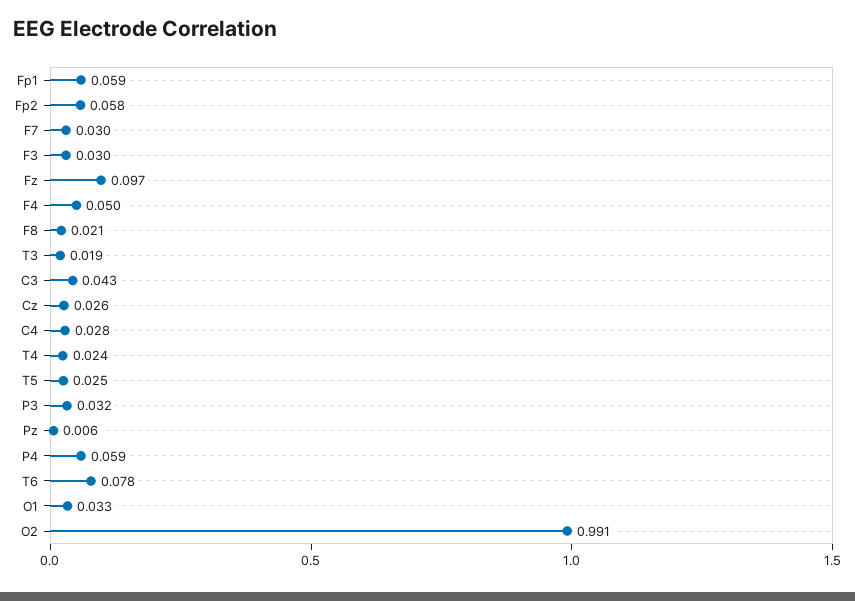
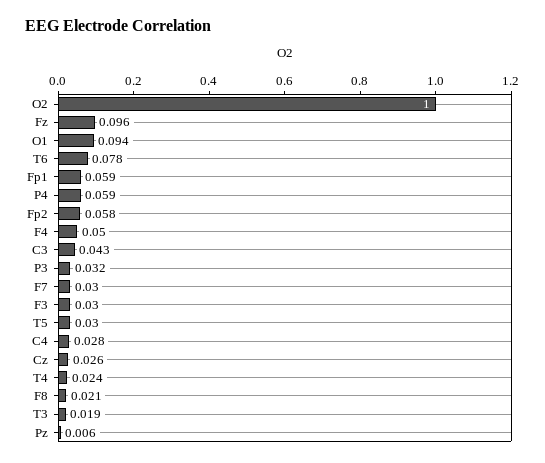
Fz: 0.097 -> 0.096
T5: 0.025 -> 0.03
O1: 0.033 -> 0.094
O2: 0.991 -> 1

